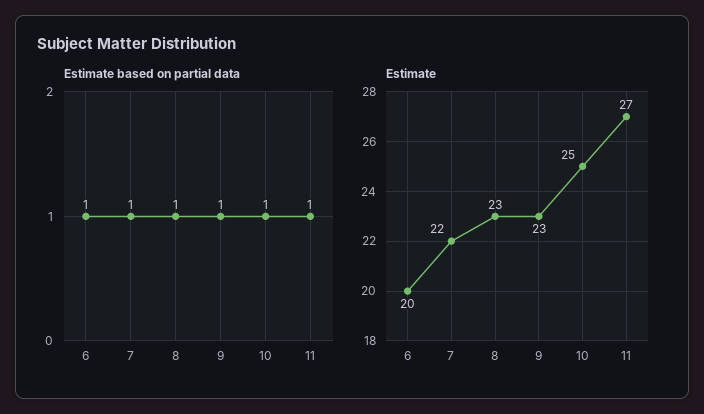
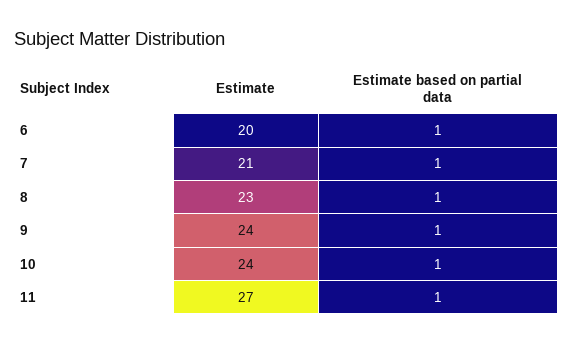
Estimate, 7: 22 -> 21
Estimate, 9: 23 -> 24
Estimate, 10: 25 -> 24

